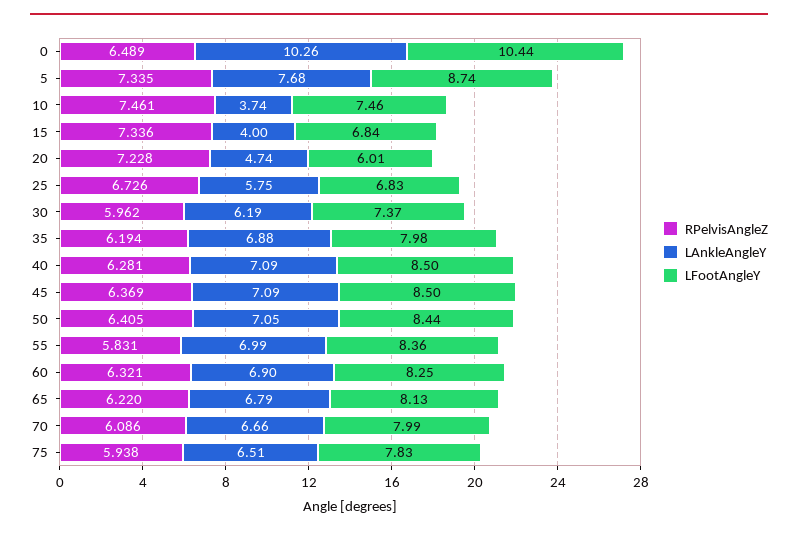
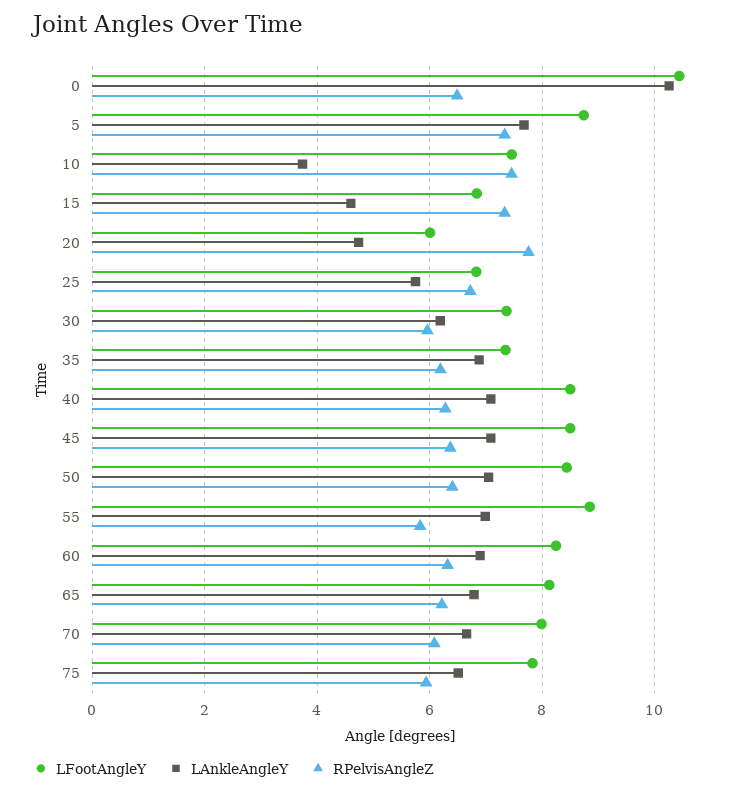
LAnkleAngleY, 15: 4 -> 4.6
RPelvisAngleZ, 20: 7.228 -> 7.8
LFootAngleY, 35: 7.98 -> 7.4
LFootAngleY, 55: 8.36 -> 8.8

